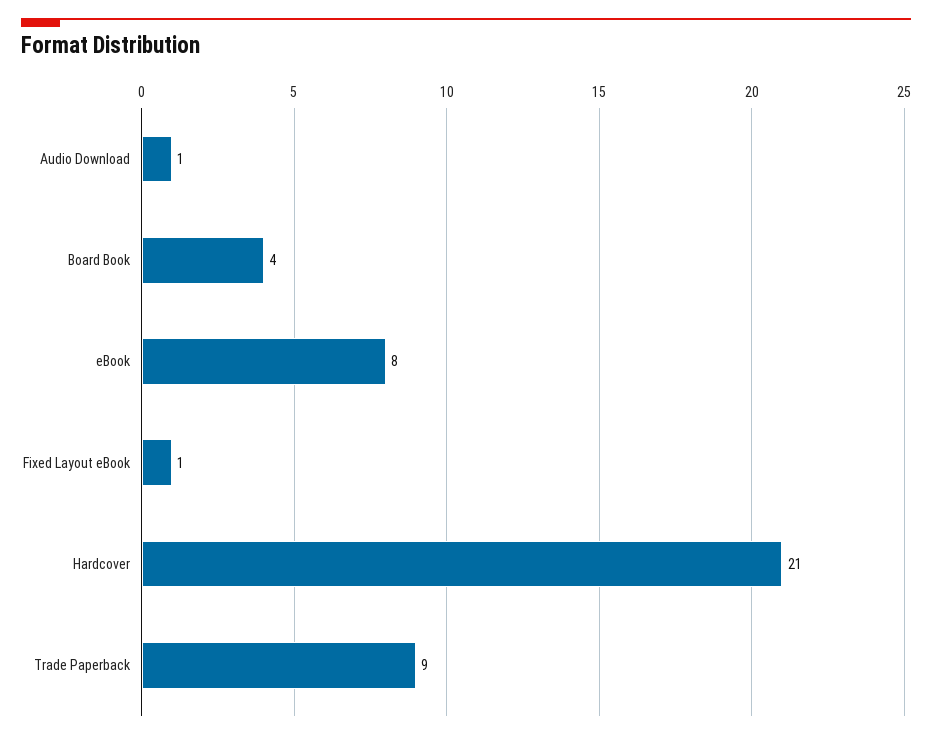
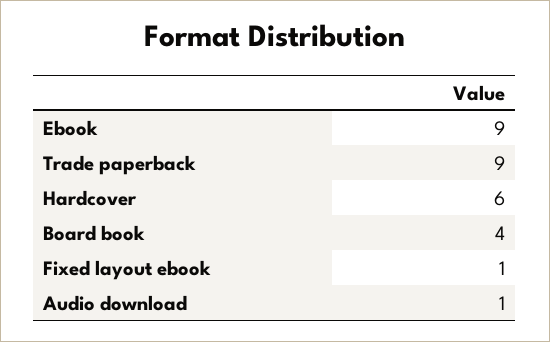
eBook: 8 -> 9
Hardcover: 21 -> 6

